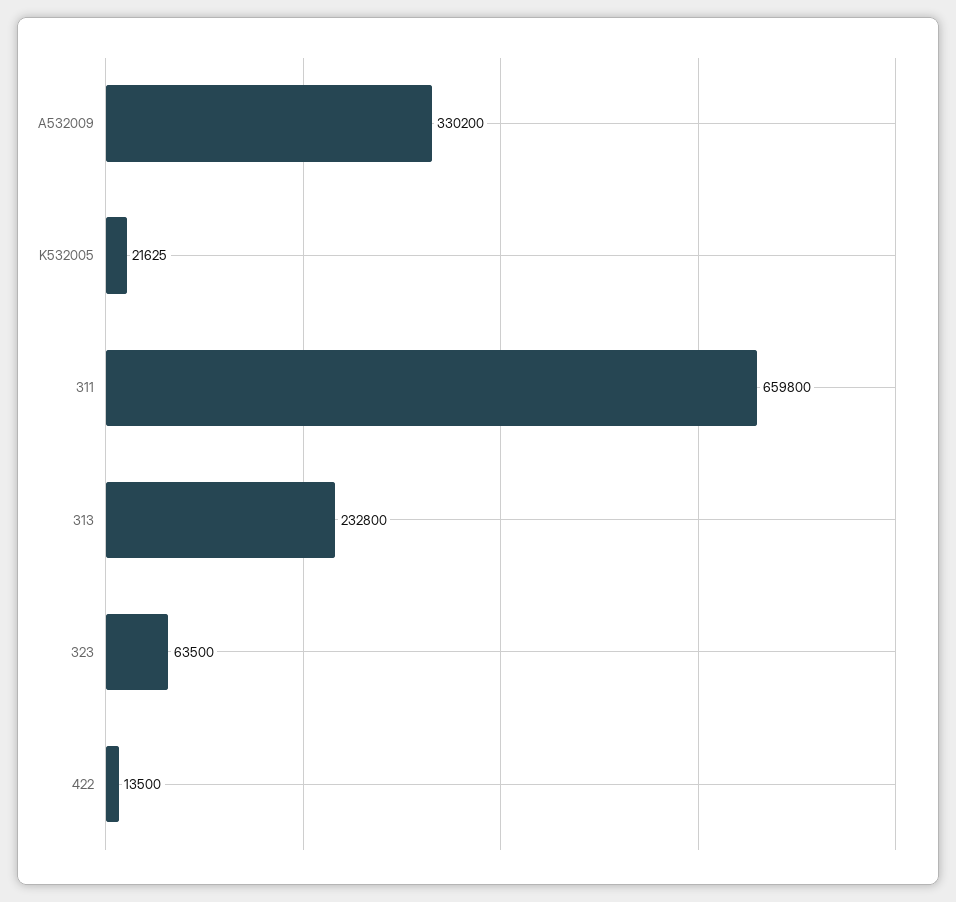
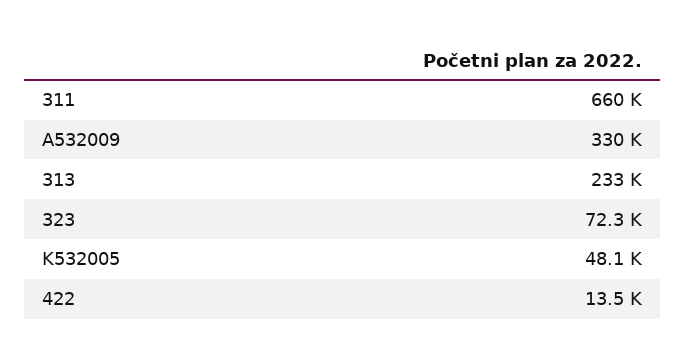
K532005: 21625 -> 48100
323: 63500 -> 72300

